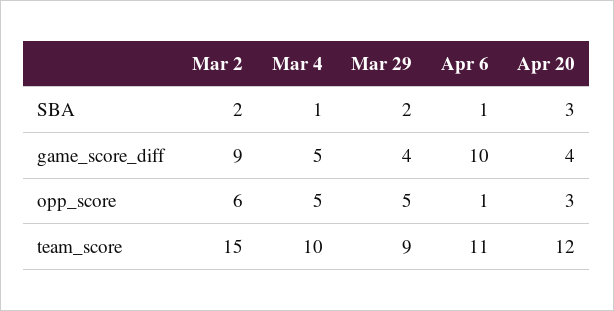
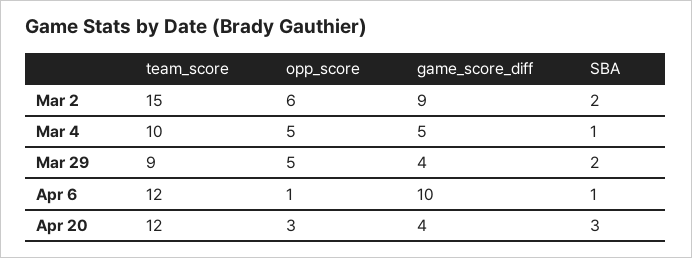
Apr 6, team_score: 11 -> 12

